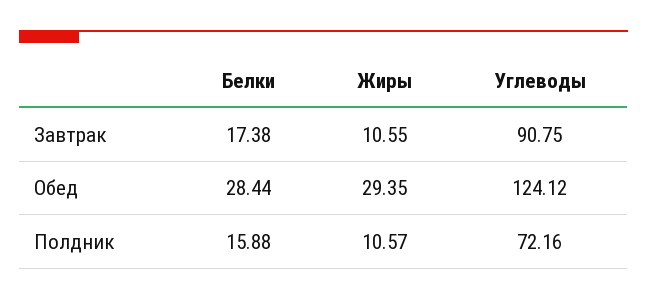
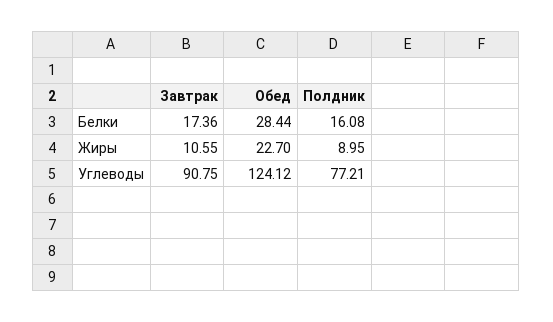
Белки, Завтрак: 17.38 -> 17.36
Жиры, Обед: 29.35 -> 22.7
Белки, Полдник: 15.88 -> 16.08
Жиры, Полдник: 10.57 -> 8.95
Углеводы, Полдник: 72.16 -> 77.21

